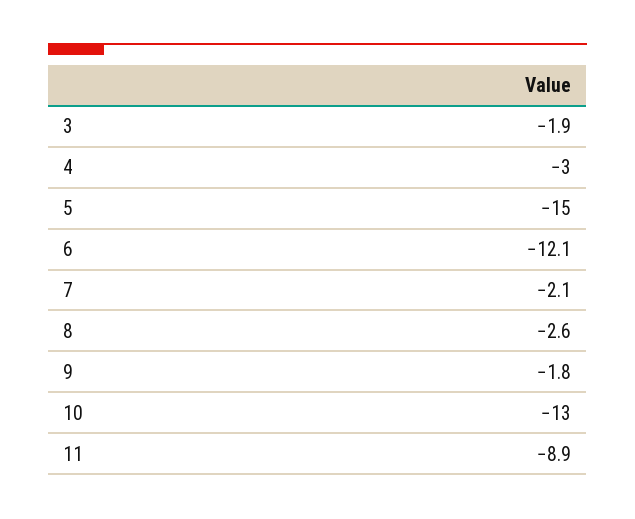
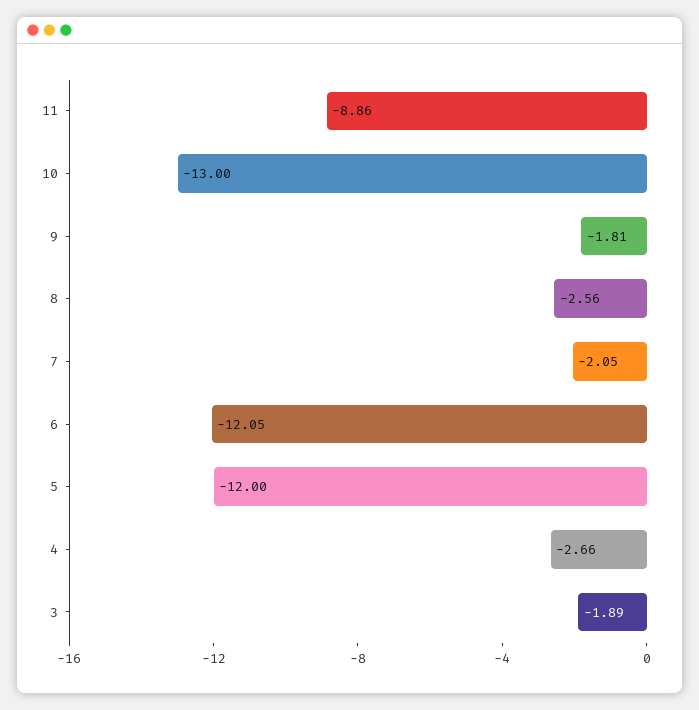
4: -3 -> -2.66
5: -15 -> -12

